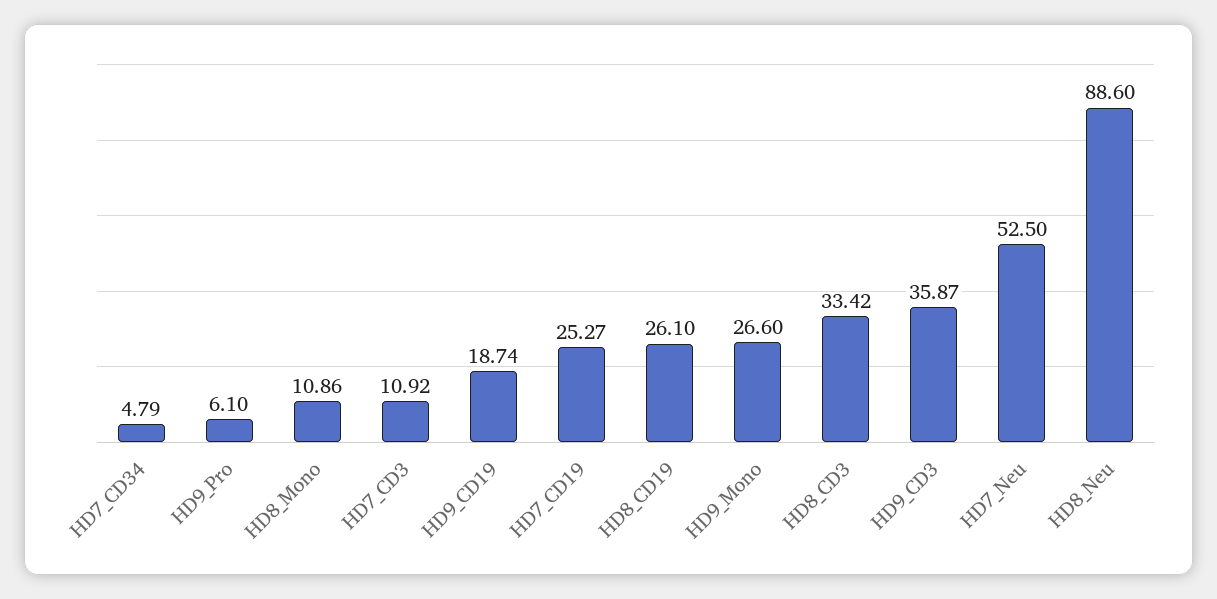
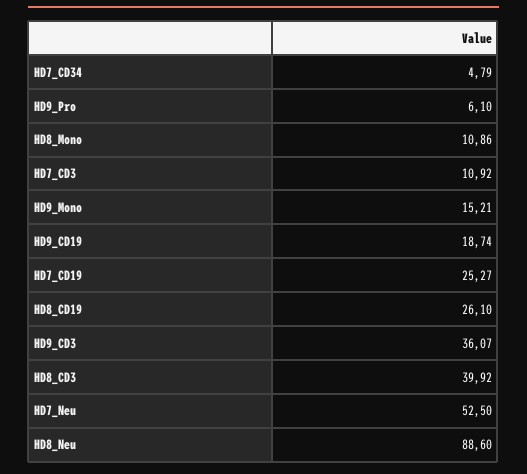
HD9_Mono: 26.6 -> 15.21
HD8_CD3: 33.42 -> 39.92
HD9_CD3: 35.87 -> 36.07

